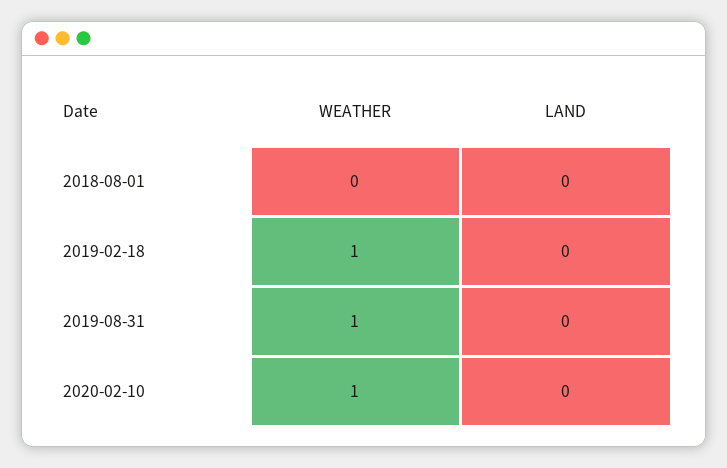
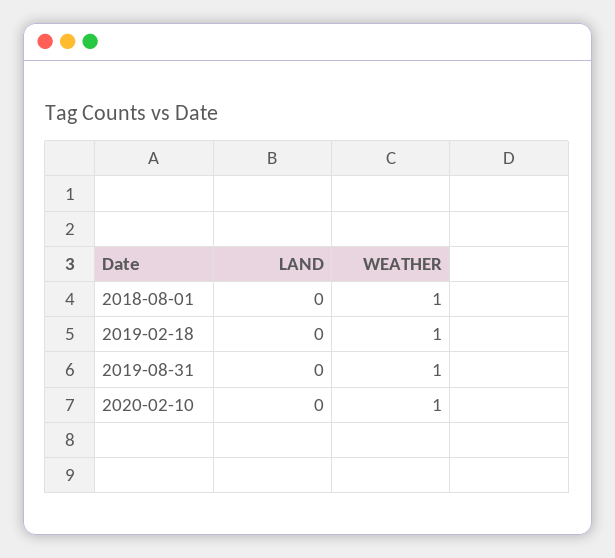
WEATHER, 2018-08-01: 0 -> 1

